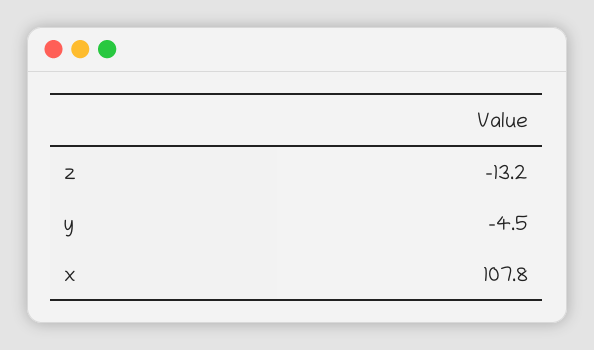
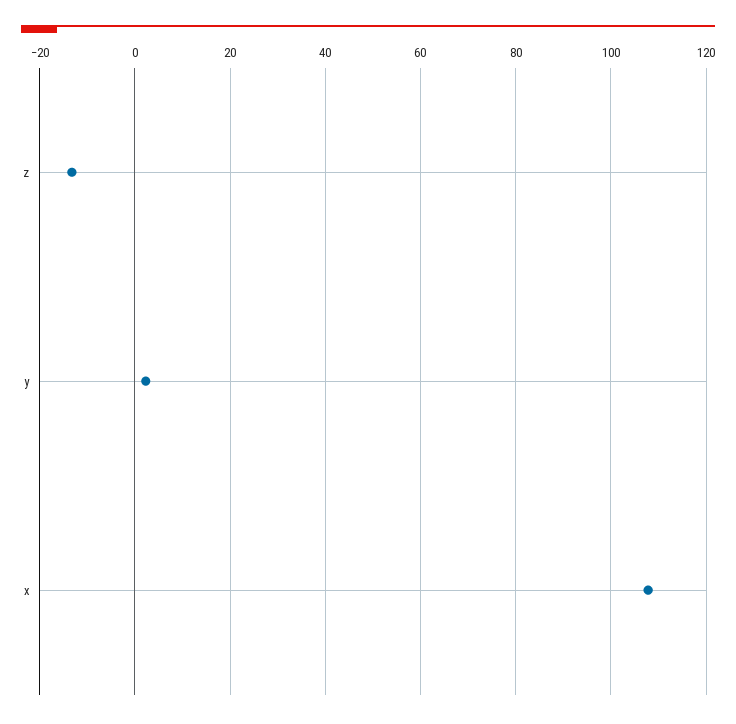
y: -4.5 -> 2

